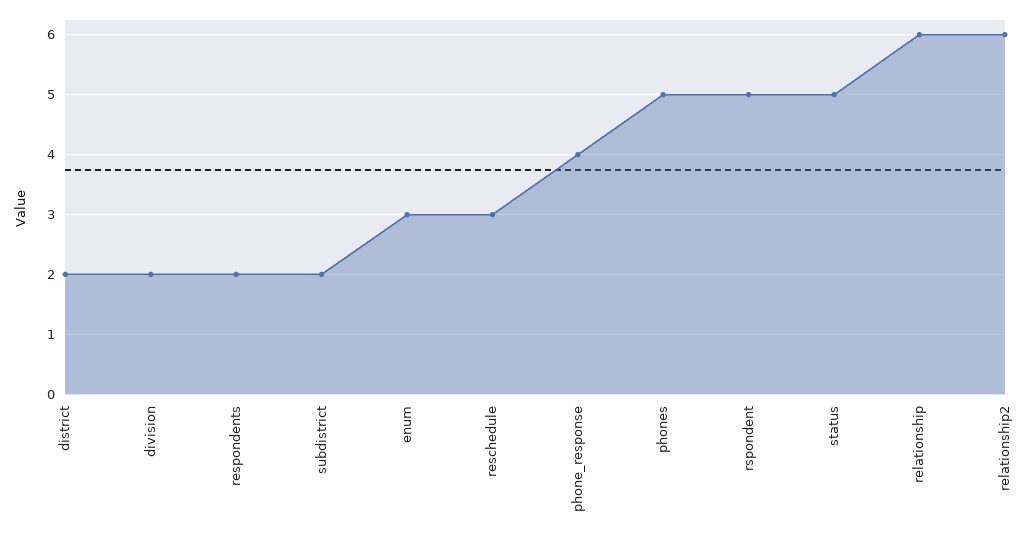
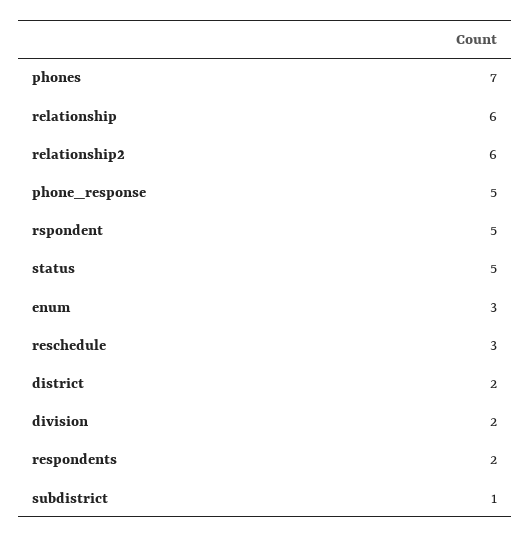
subdistrict: 2 -> 1
phone_response: 4 -> 5
phones: 5 -> 7

